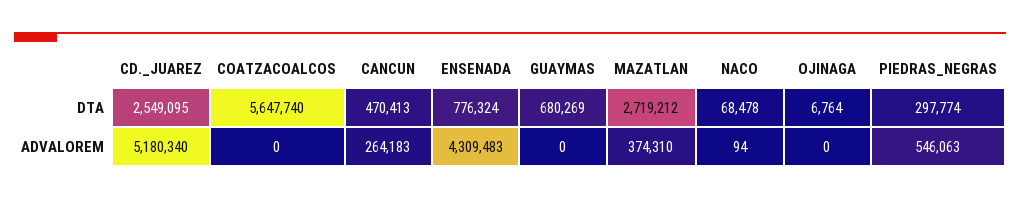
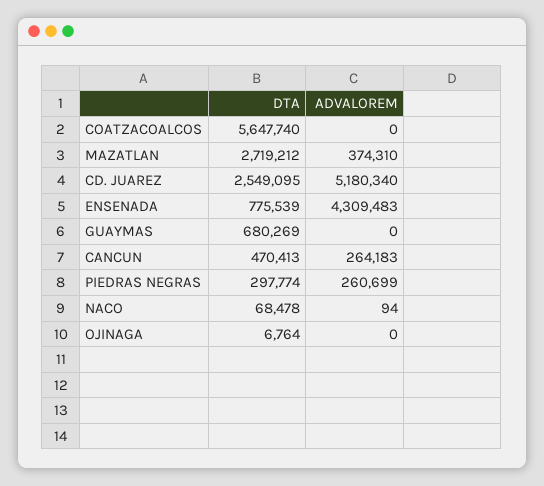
ENSENADA, DTA: 776324 -> 775539
PIEDRAS_NEGRAS, ADVALOREM: 546063 -> 260699

